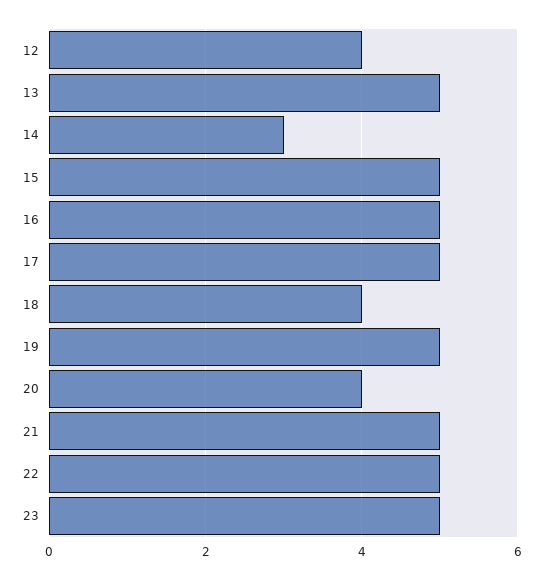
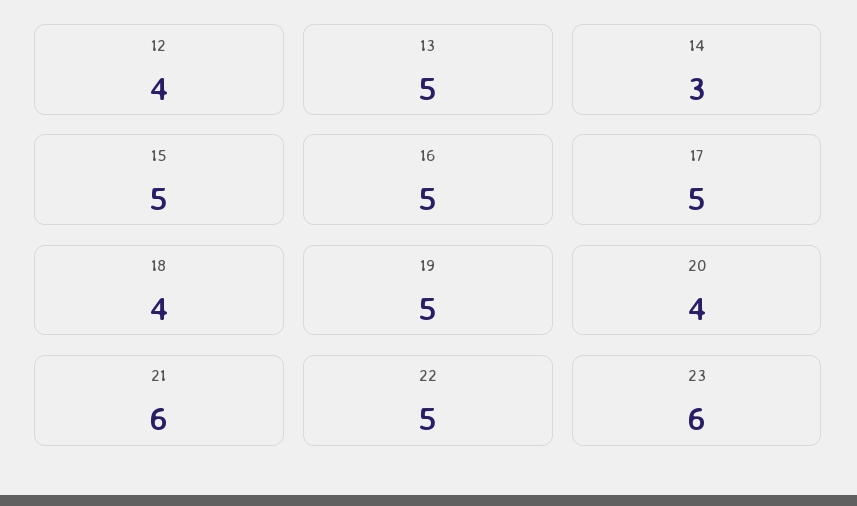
21: 5 -> 6
23: 5 -> 6

